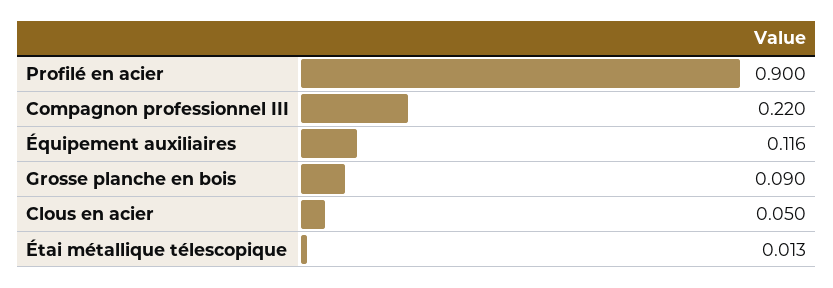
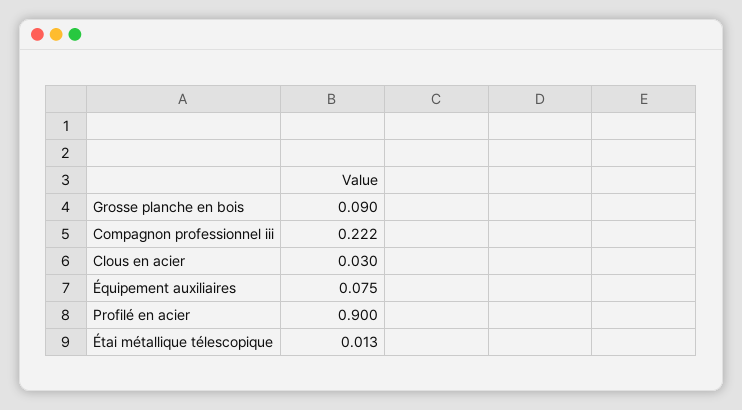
Compagnon professionnel III: 0.22 -> 0.222
Équipement auxiliaires: 0.116 -> 0.075
Clous en acier: 0.05 -> 0.03

